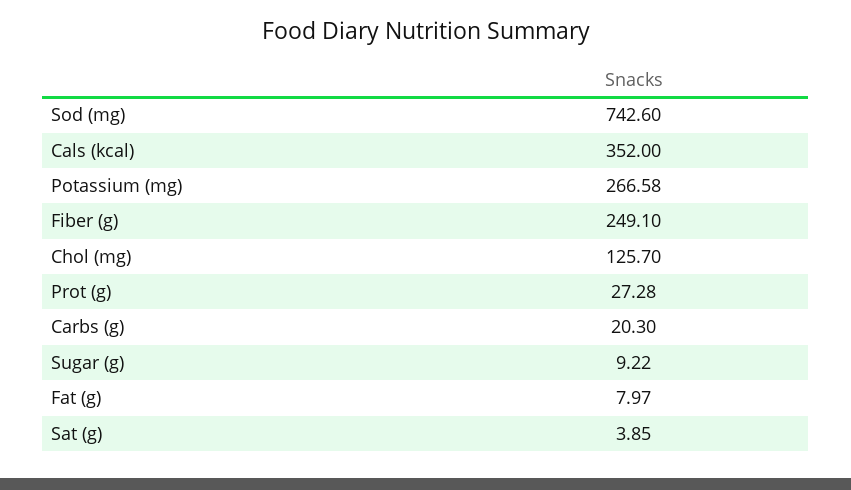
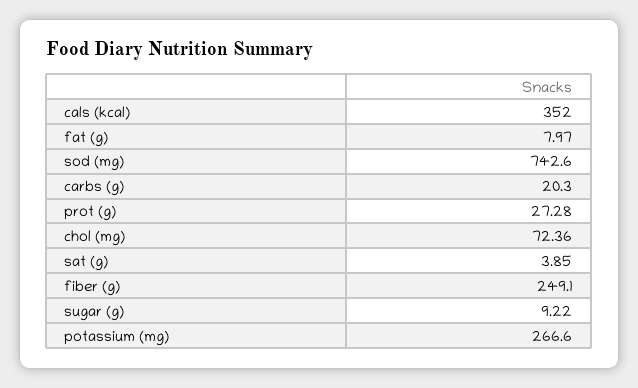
Potassium (mg): 266.58 -> 266.6
Chol (mg): 125.7 -> 72.36

